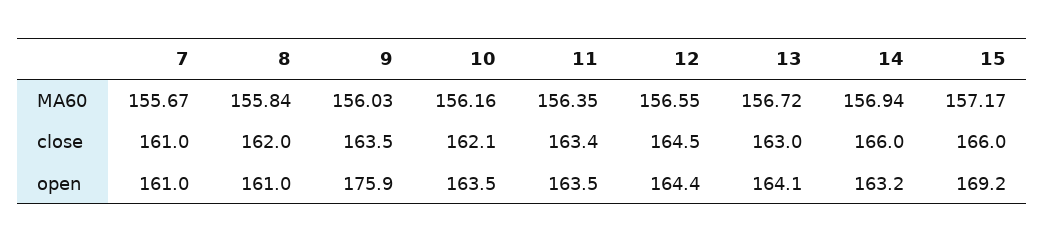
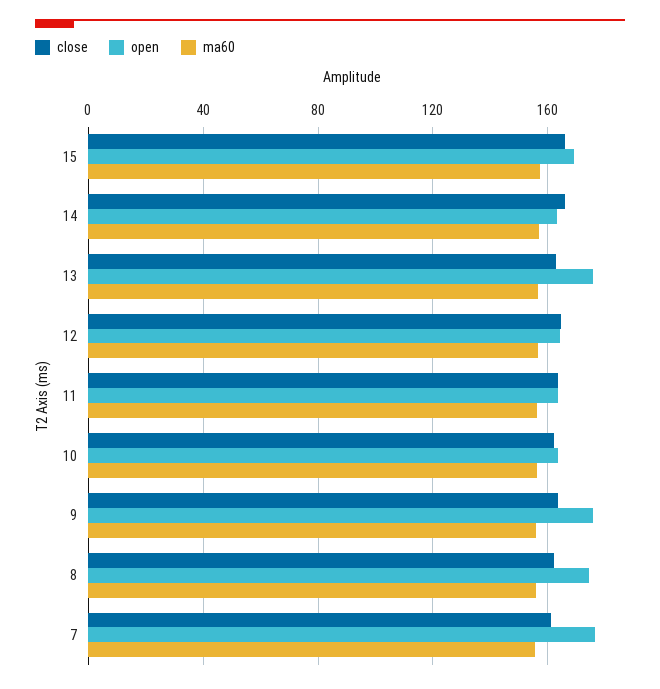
open, 7: 161 -> 175
open, 8: 161 -> 175
open, 13: 164.1 -> 175

